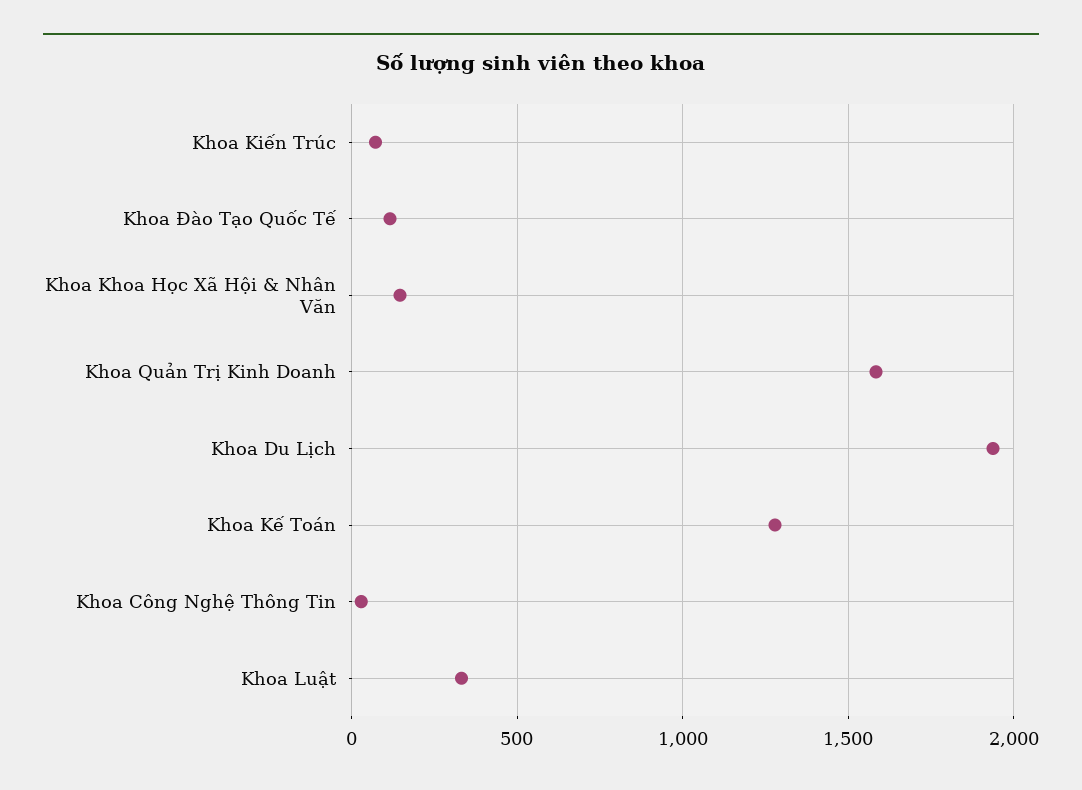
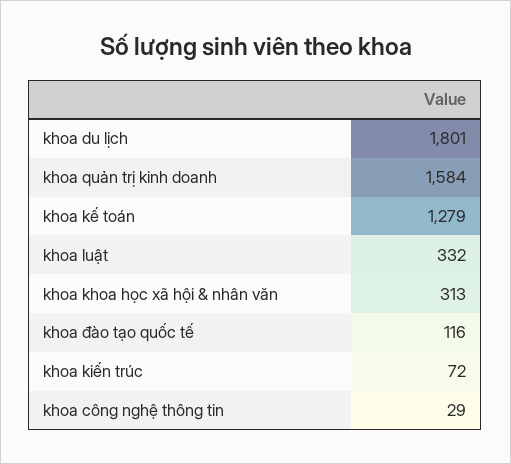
Khoa Khoa Học Xã Hội & Nhân Văn: 150 -> 313
Khoa Du Lịch: 1950 -> 1801

